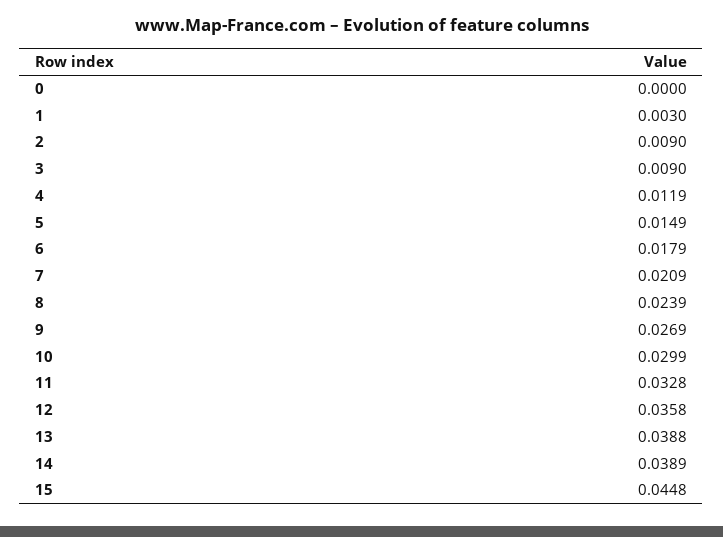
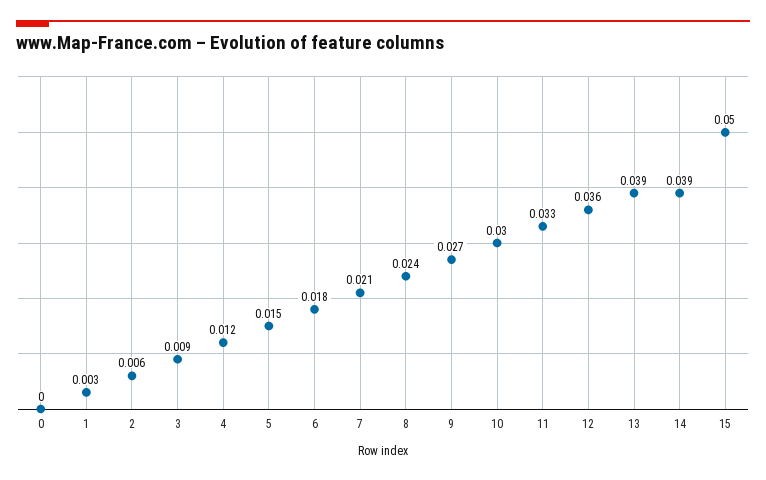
2: 0.009 -> 0.006
15: 0.0448 -> 0.05

